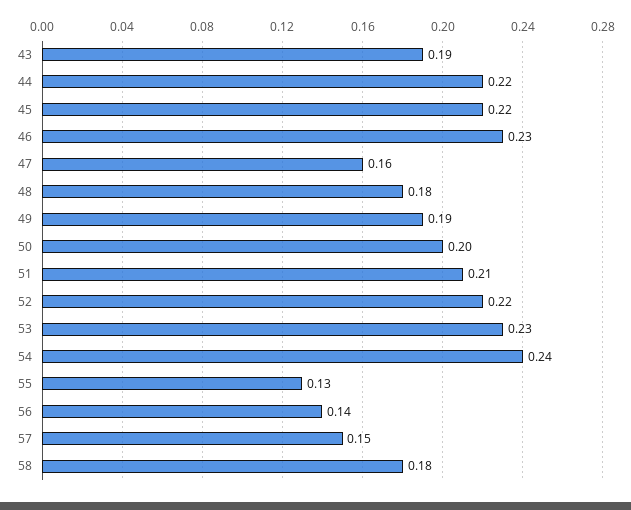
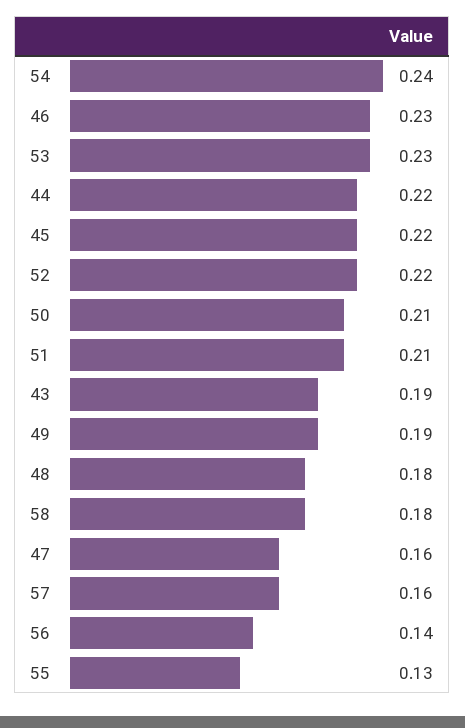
50: 0.2 -> 0.21
57: 0.15 -> 0.16

